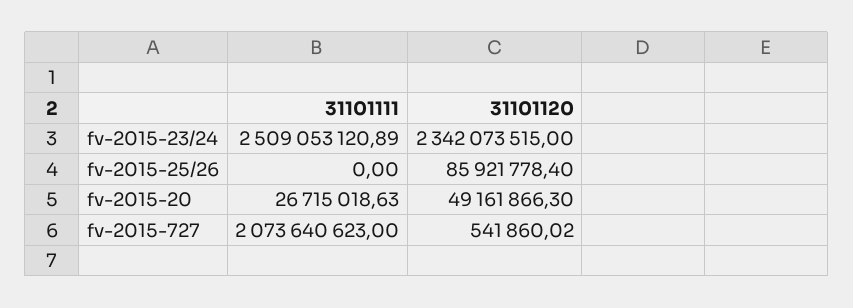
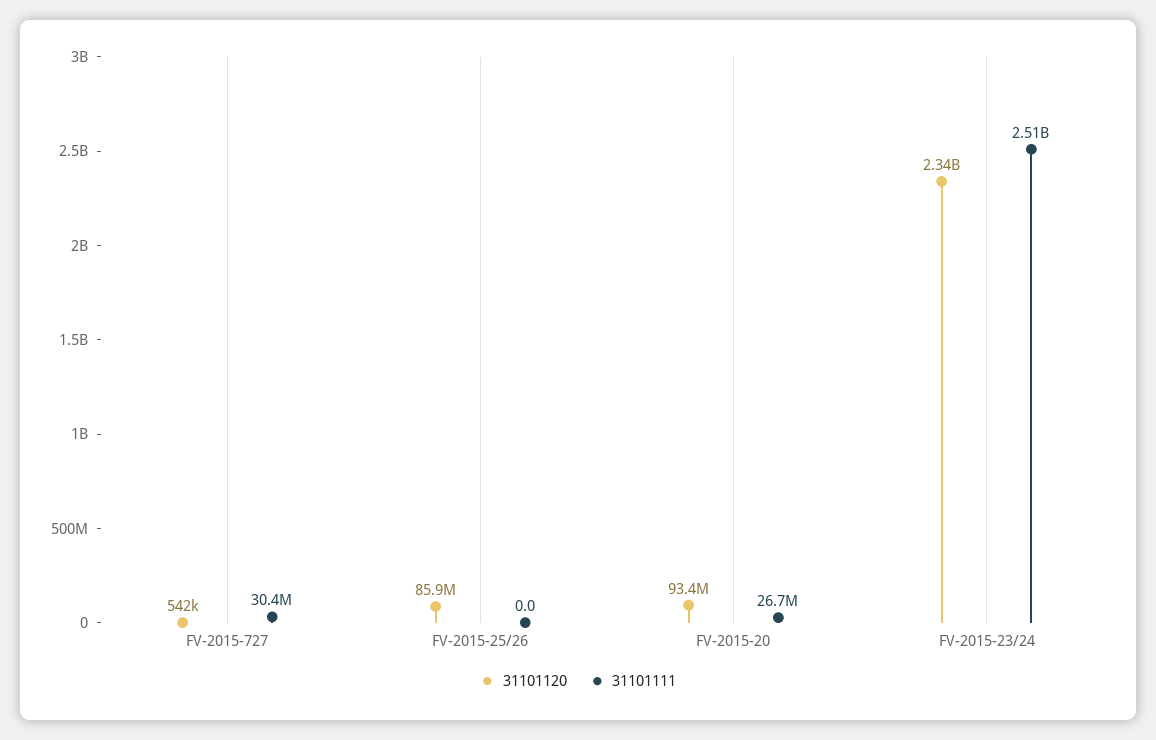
31101120, fv-2015-20: 49161866.3 -> 93400000
31101111, fv-2015-727: 2073640623 -> 30400000

